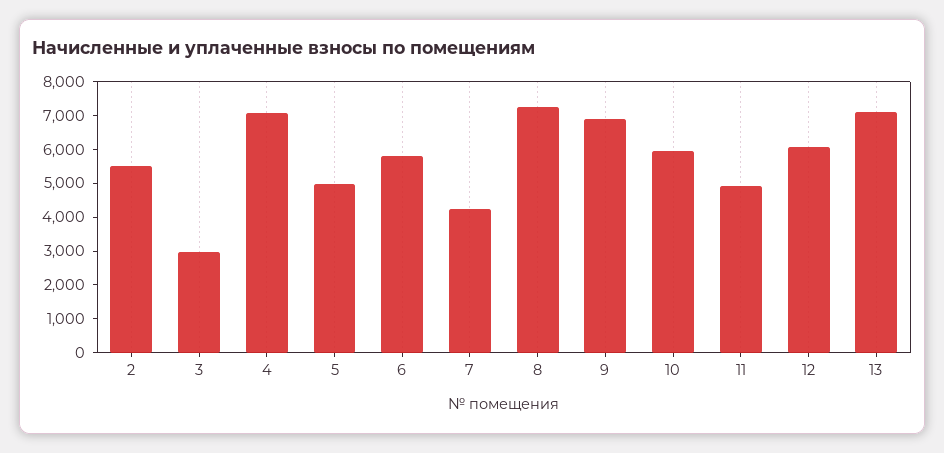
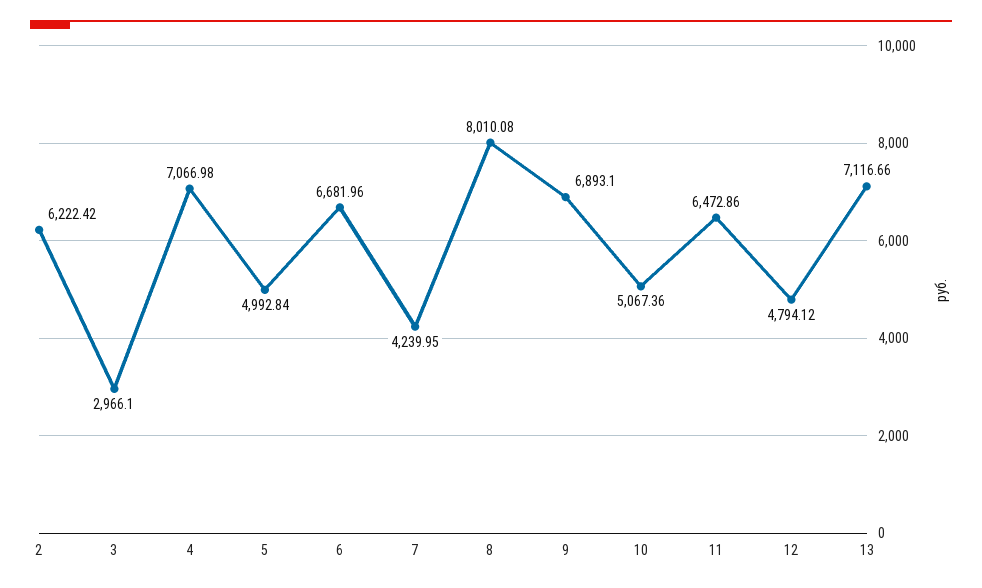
2: 5500 -> 6222.42
6: 5750 -> 6681.96
8: 7250 -> 8010.08
10: 6000 -> 5067.36
11: 5000 -> 6472.86
12: 6000 -> 4794.12

